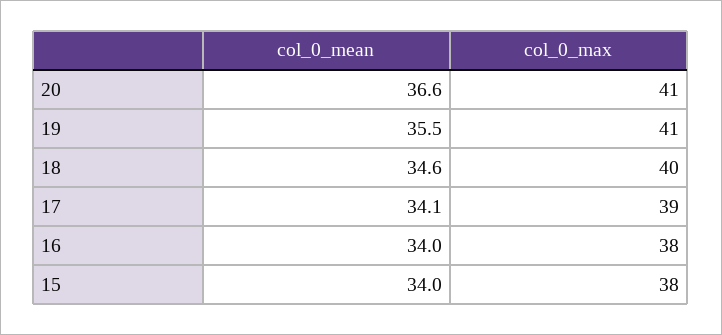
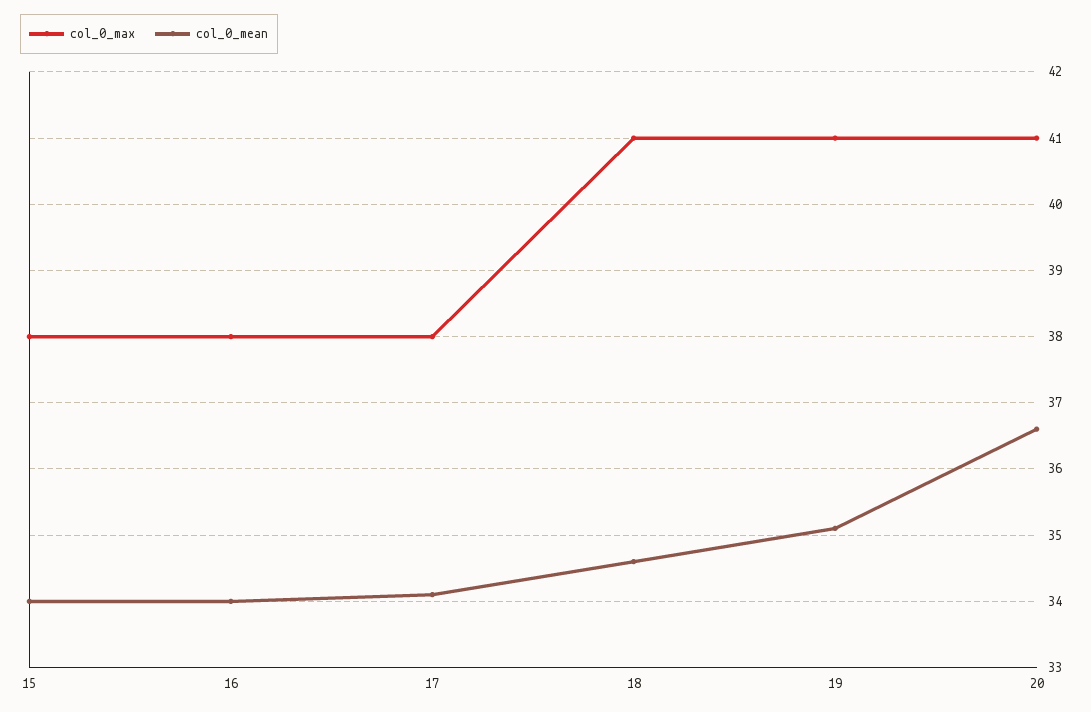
col_0_mean, 19: 35.5 -> 35.1
col_0_max, 18: 40 -> 41
col_0_max, 17: 39 -> 38

